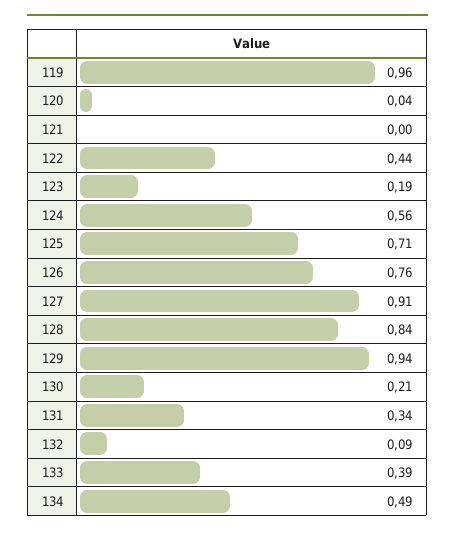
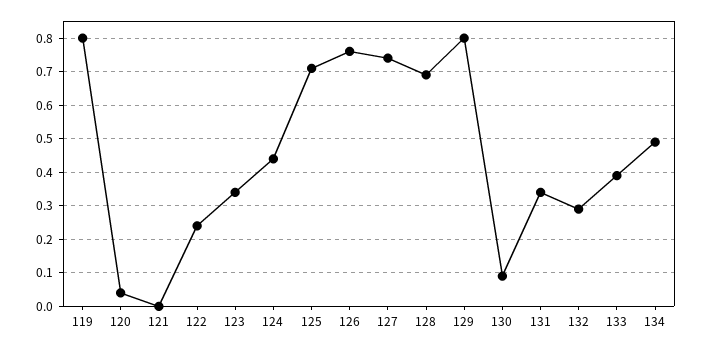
119: 0.96 -> 0.8
122: 0.44 -> 0.25
123: 0.19 -> 0.35
124: 0.56 -> 0.45
127: 0.91 -> 0.75
128: 0.84 -> 0.7
129: 0.94 -> 0.8
130: 0.21 -> 0.1
132: 0.09 -> 0.3

